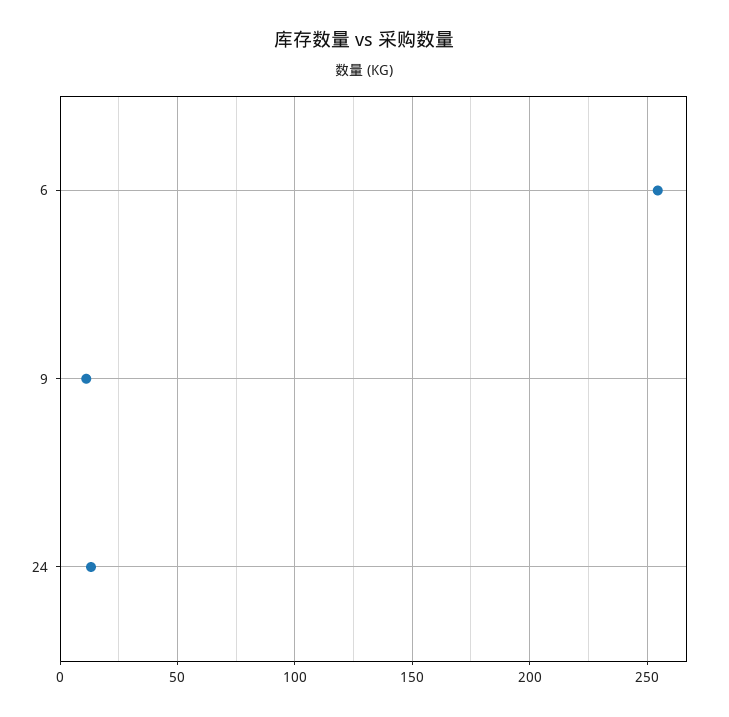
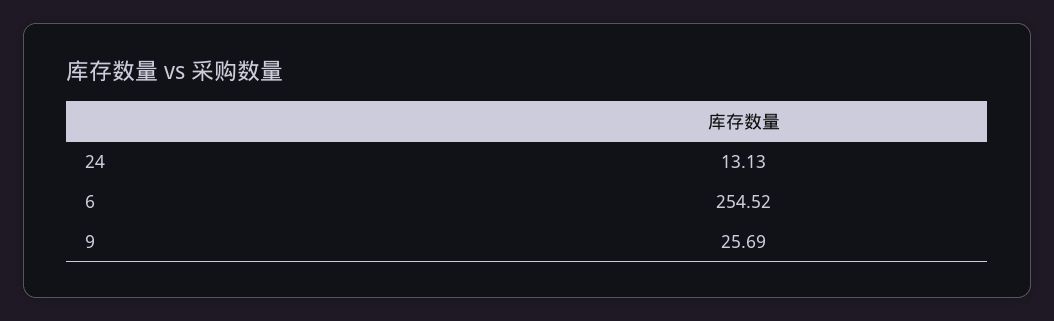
9: 10 -> 25.69

